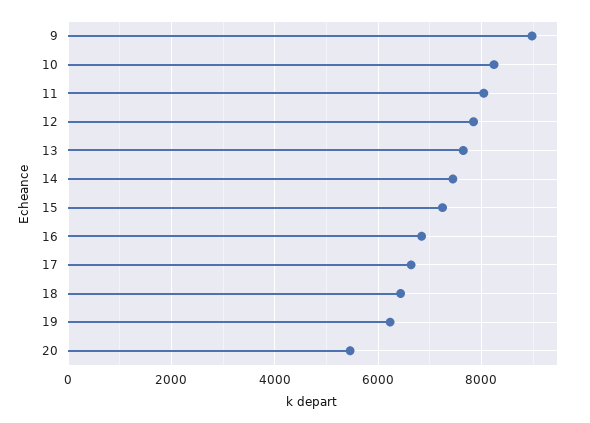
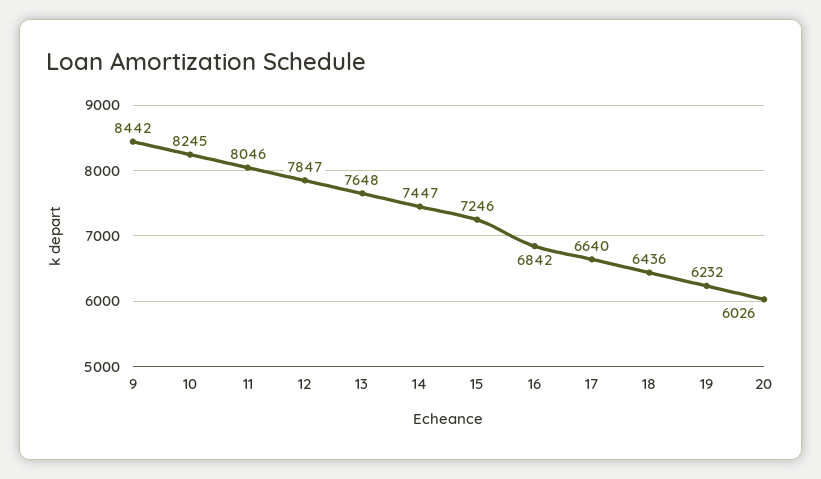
9: 9000 -> 8442
20: 5400 -> 6026

